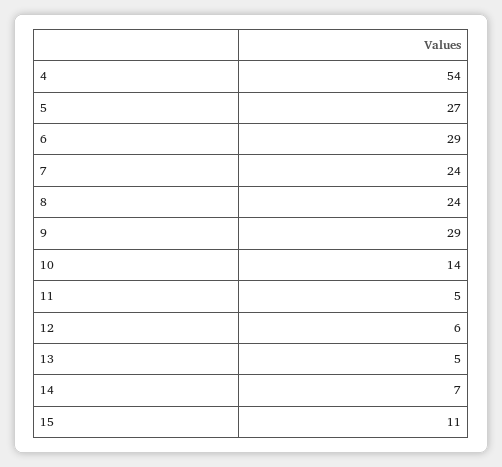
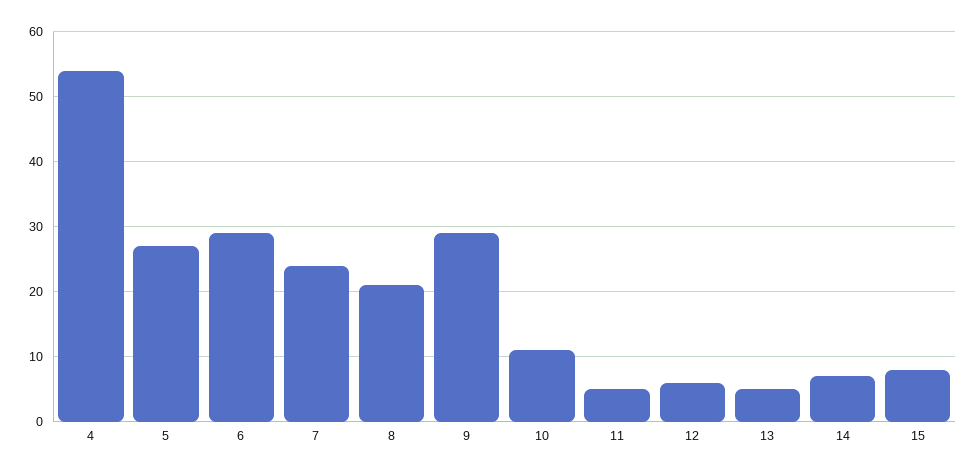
8: 24 -> 21
10: 14 -> 11
15: 11 -> 8

